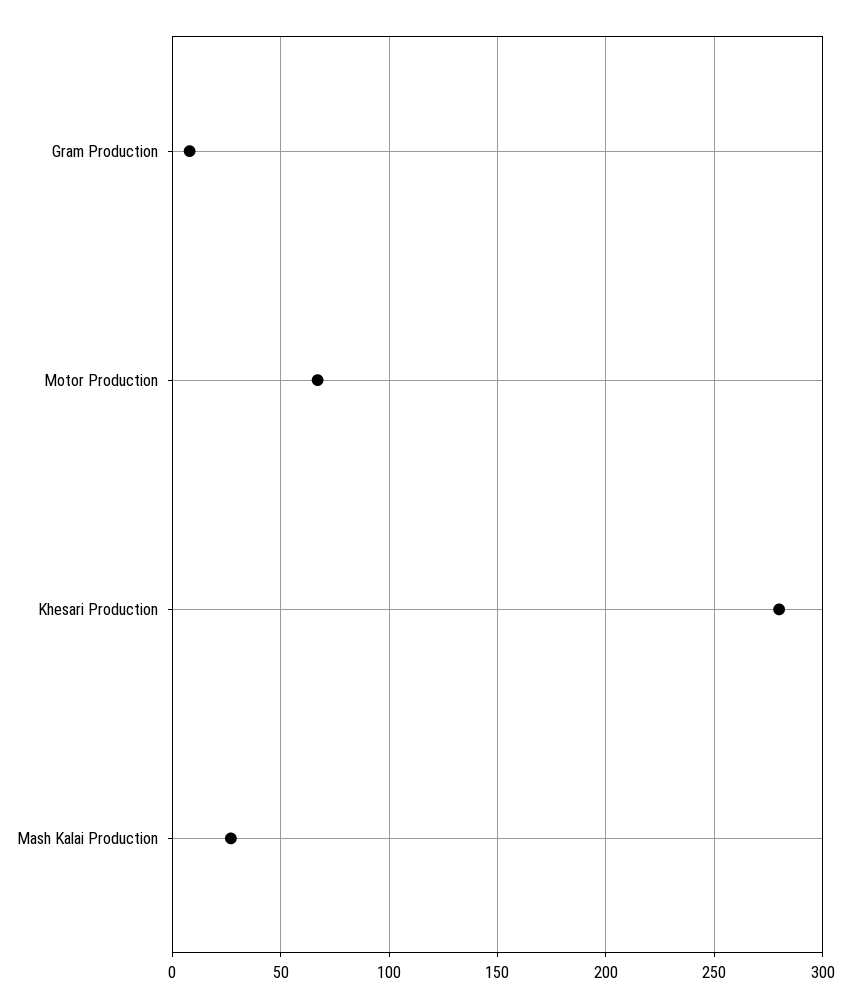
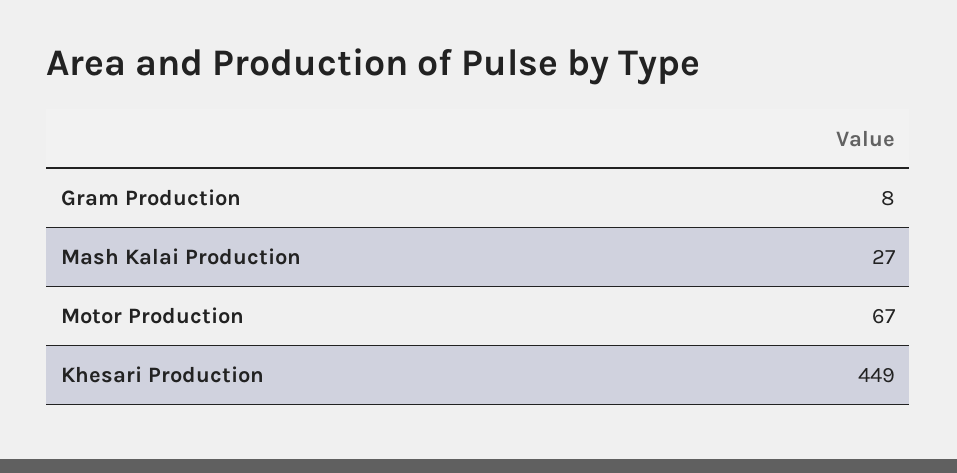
Khesari Production: 280 -> 449

